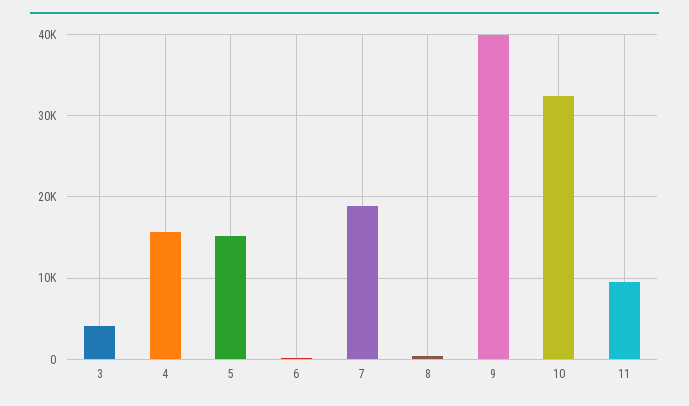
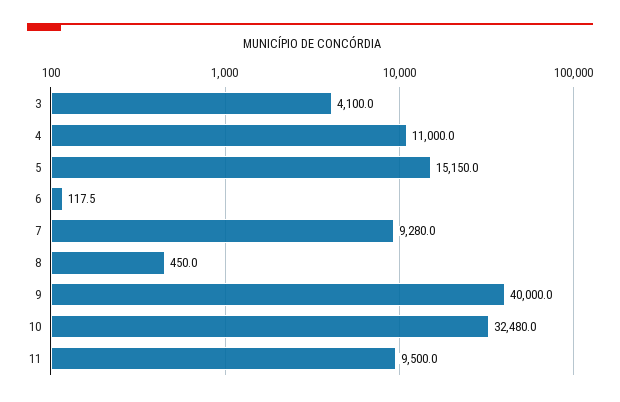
4: 16000 -> 11000
7: 19000 -> 9280

